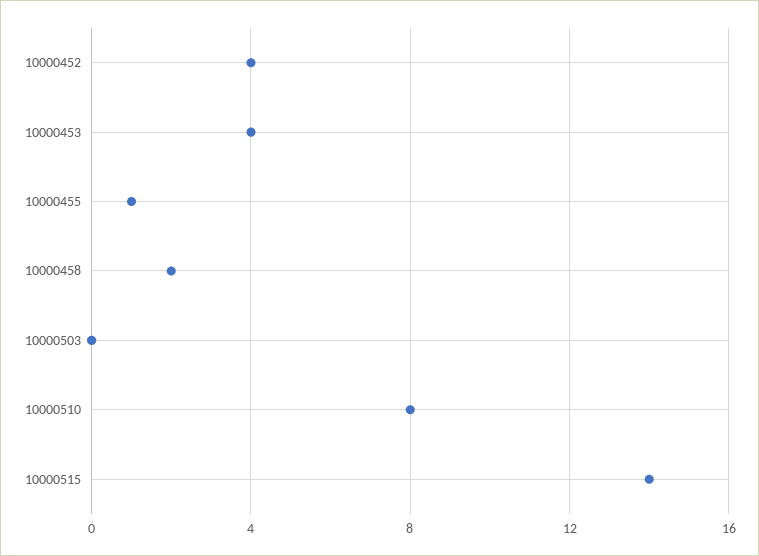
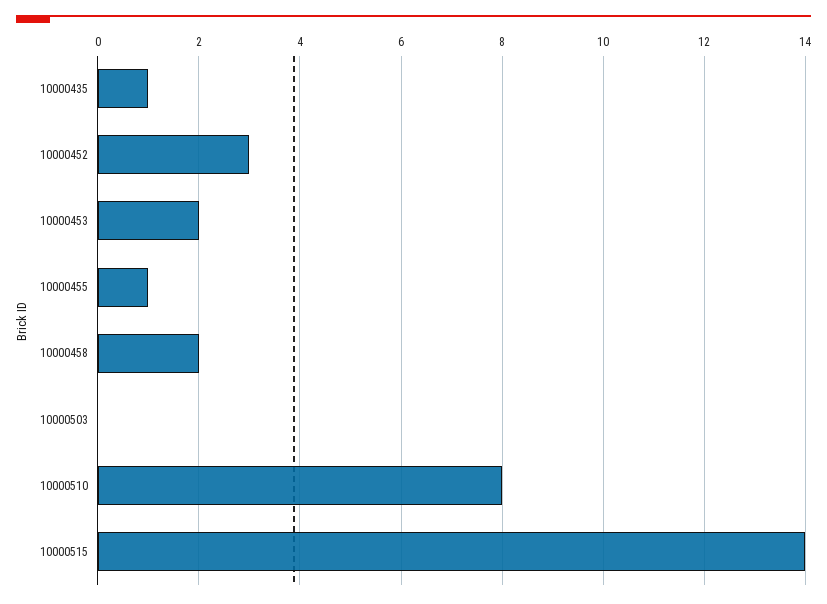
10000452: 4 -> 3
10000453: 4 -> 2
10000435: none -> 1

